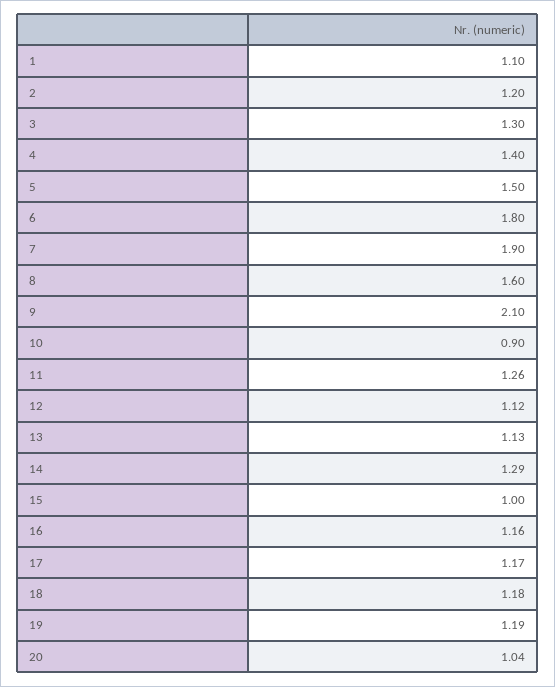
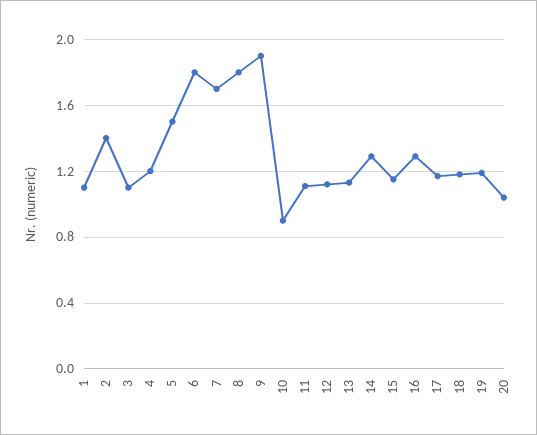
2: 1.2 -> 1.4
3: 1.3 -> 1.1
4: 1.4 -> 1.2
7: 1.9 -> 1.7
8: 1.6 -> 1.8
9: 2.1 -> 1.9
11: 1.26 -> 1.1
15: 1 -> 1.15
16: 1.16 -> 1.3

